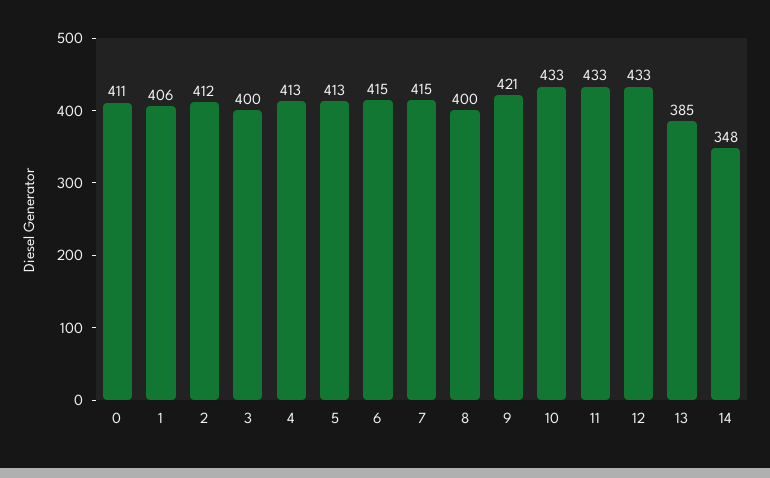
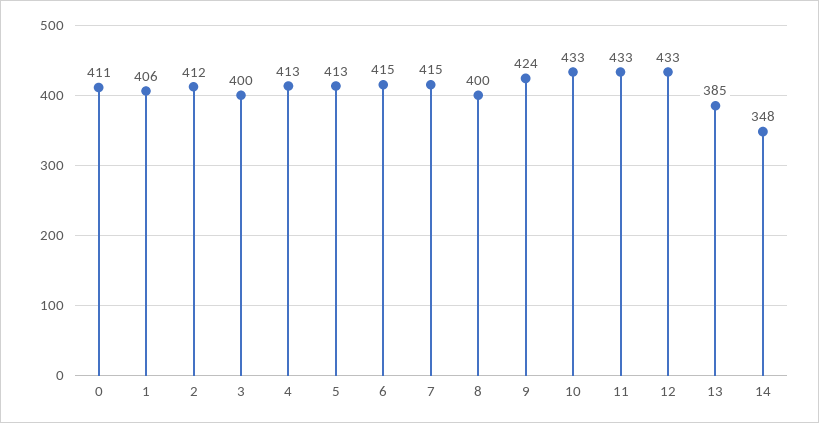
9: 421 -> 424

